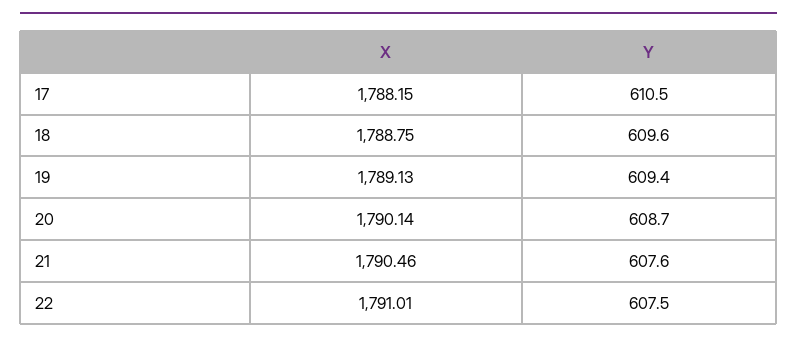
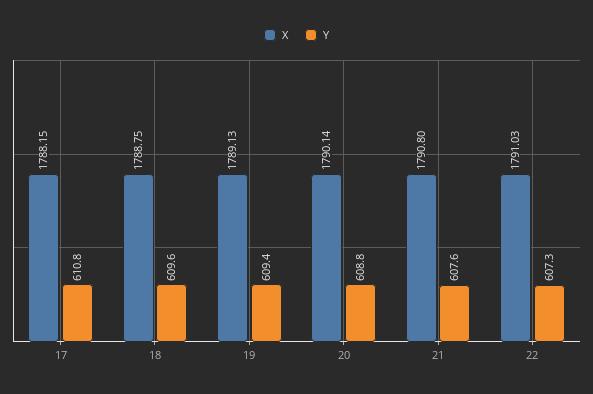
Y, 17: 610.5 -> 610.8
Y, 20: 608.7 -> 608.8
X, 21: 1790.46 -> 1790.8
X, 22: 1791.01 -> 1791.03
Y, 22: 607.5 -> 607.3

